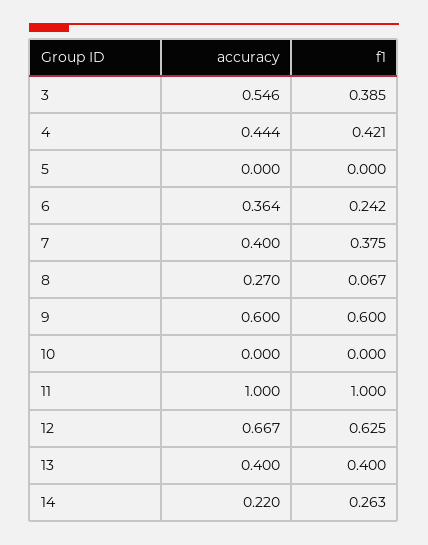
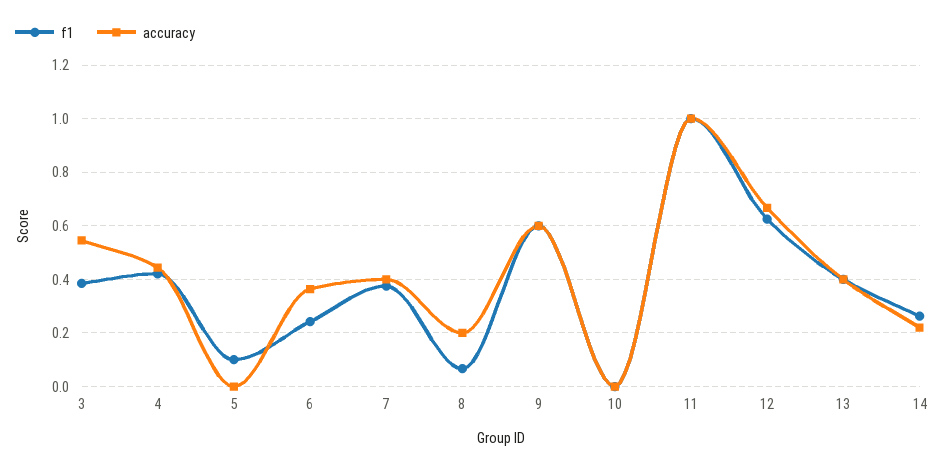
f1, 5: 0 -> 0.1
accuracy, 8: 0.27 -> 0.2

